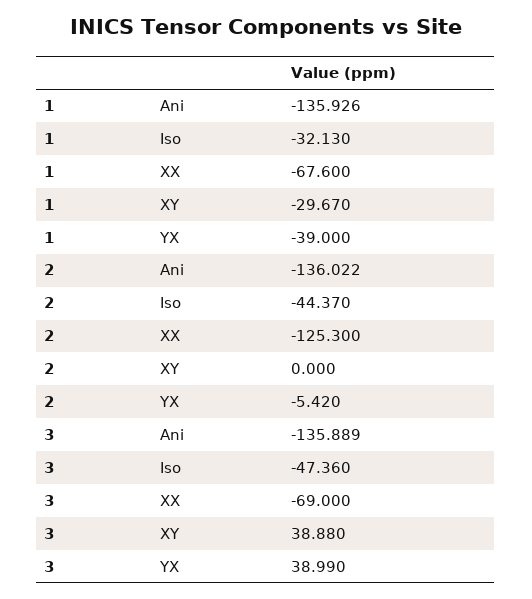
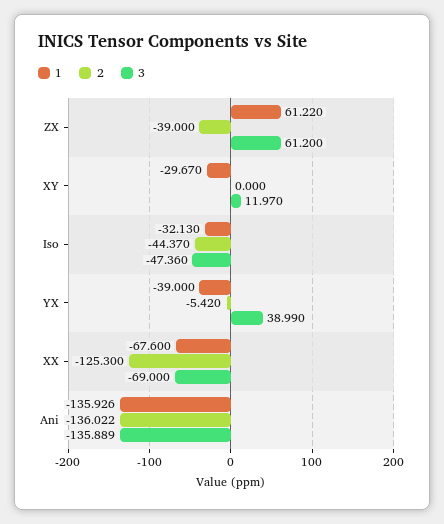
3, XY: 38.88 -> 11.97
1, ZX: none -> 61.22
2, ZX: none -> -39
3, ZX: none -> 61.2

